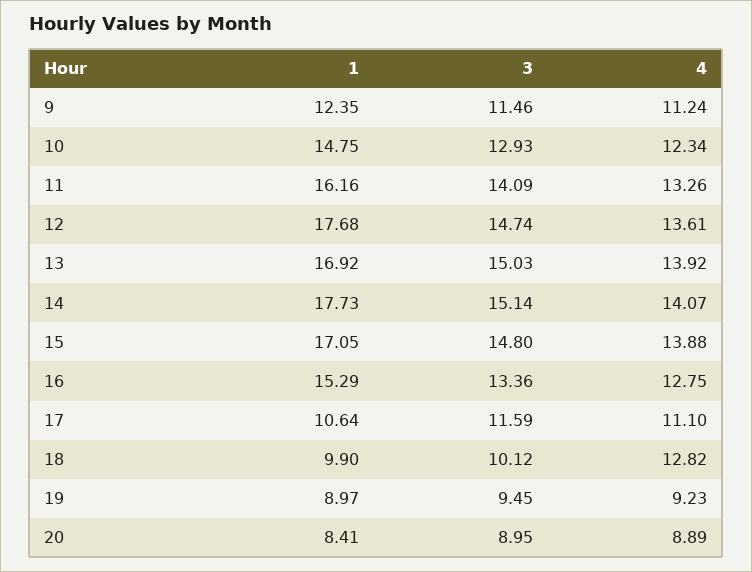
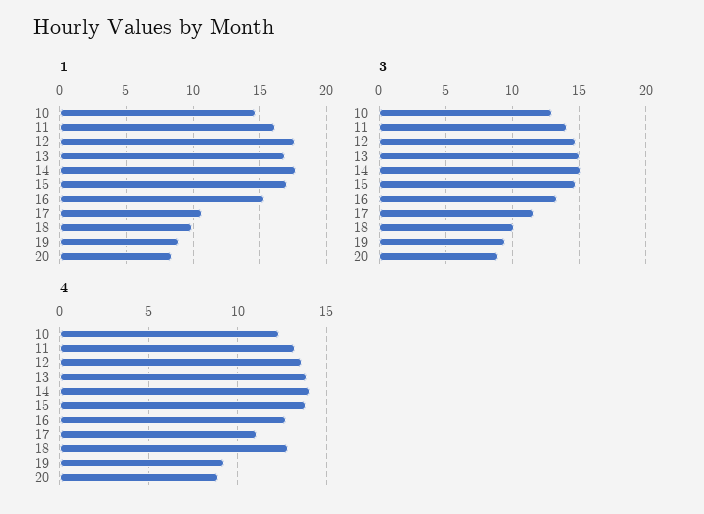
1, 9: 12.35 -> none
3, 9: 11.46 -> none
4, 9: 11.24 -> none

